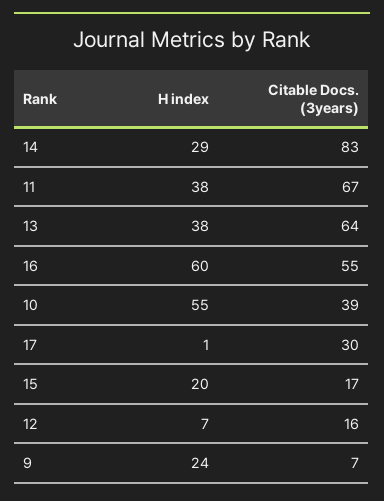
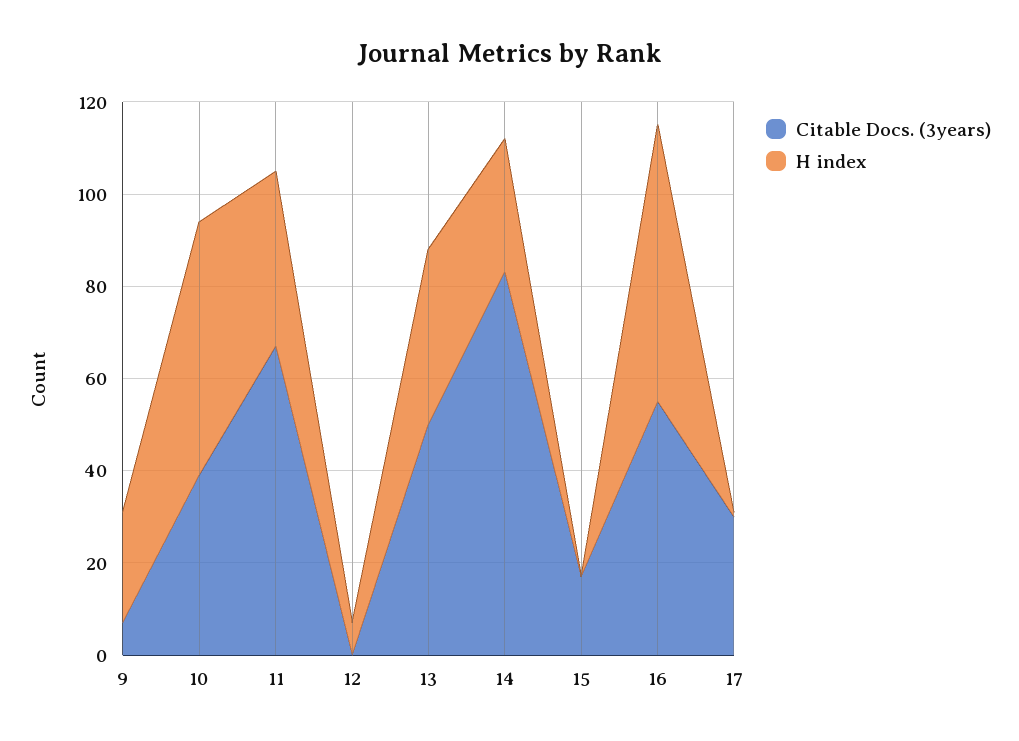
Citable Docs. (3years), 13: 64 -> 50
H index, 15: 20 -> 0
Citable Docs. (3years), 12: 16 -> 0

